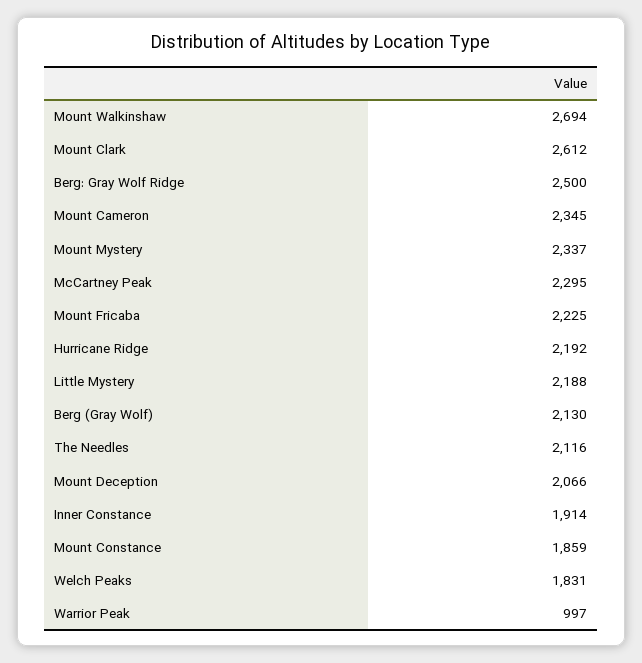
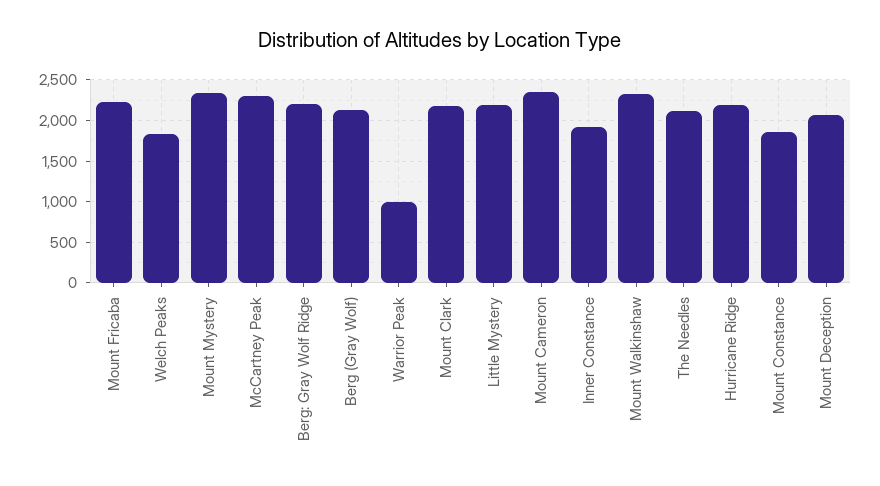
Mount Walkinshaw: 2694 -> 2300
Mount Clark: 2612 -> 2200
Berg: Gray Wolf Ridge: 2500 -> 2200

